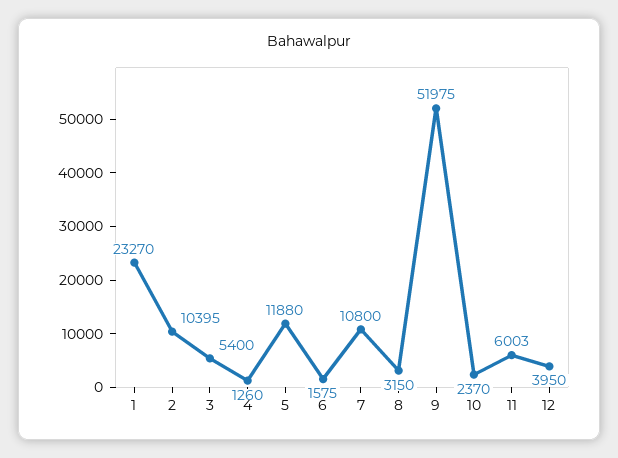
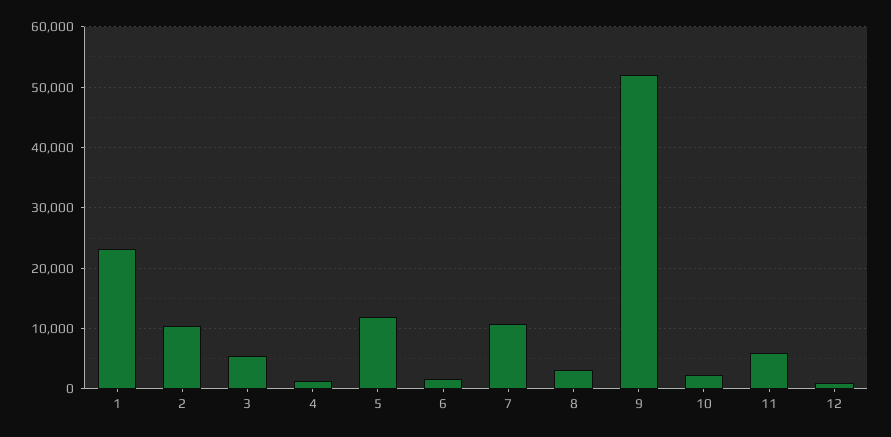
12: 3950 -> 1000

